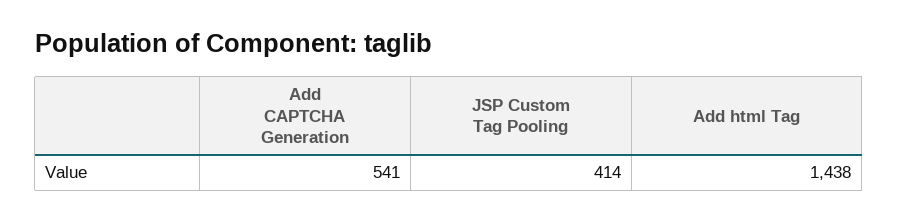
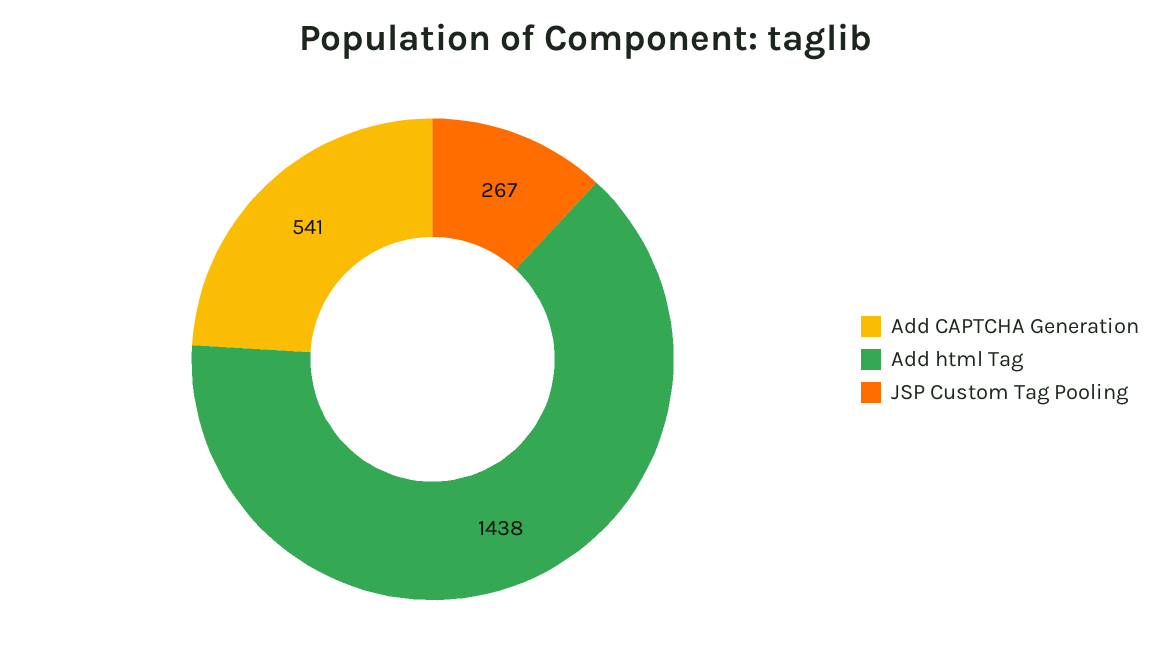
JSP Custom Tag Pooling: 414 -> 267

